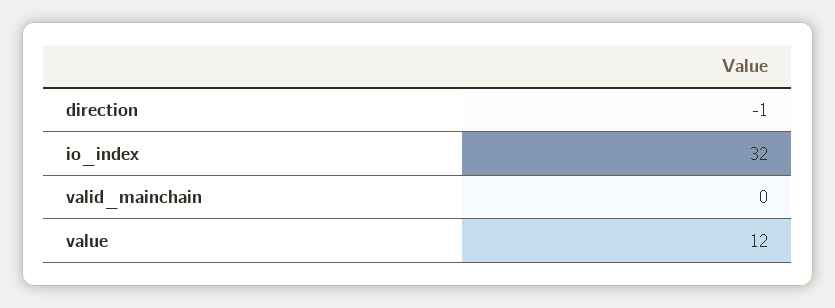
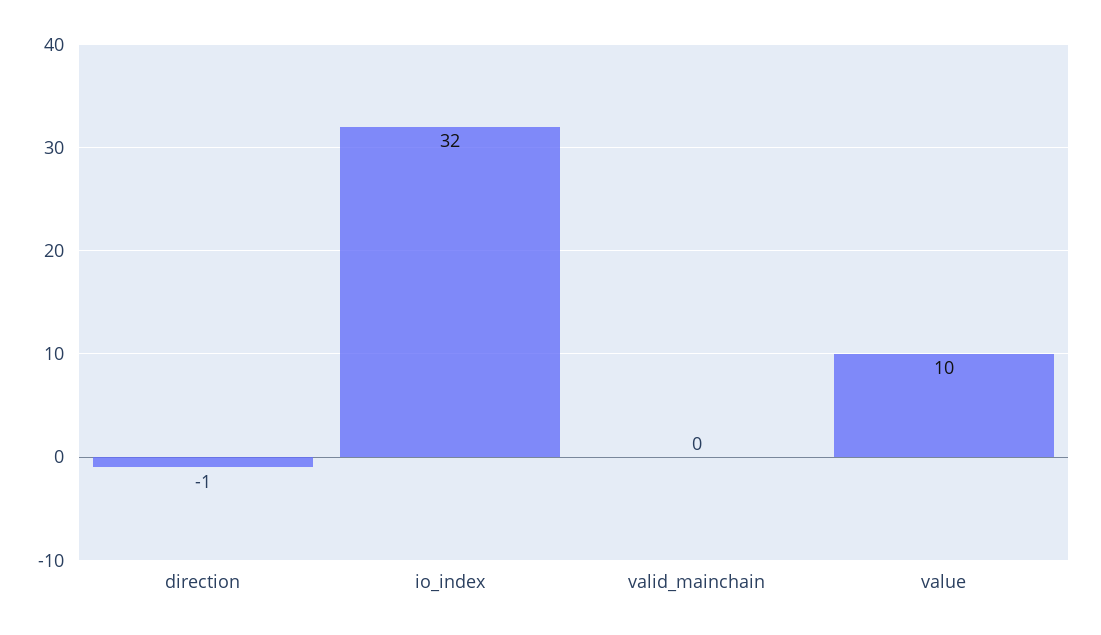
value: 12 -> 10

